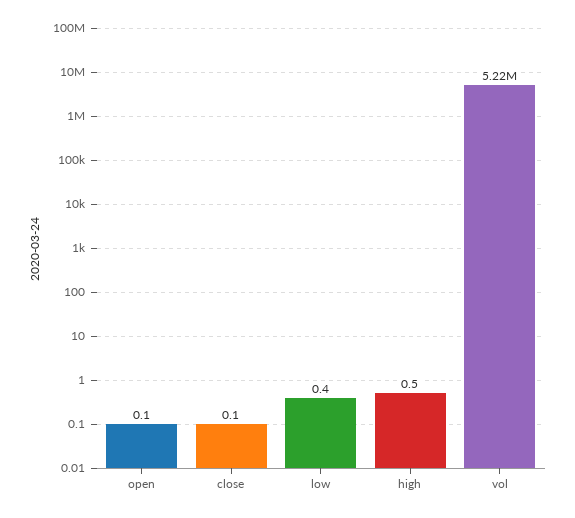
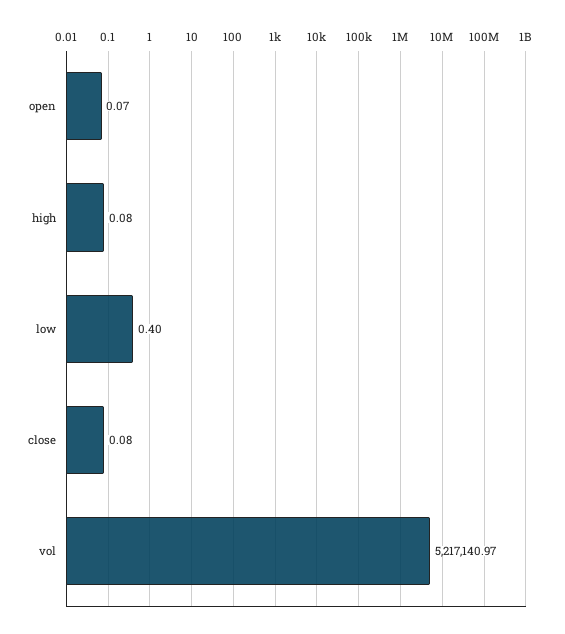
high: 0.5 -> 0.08

